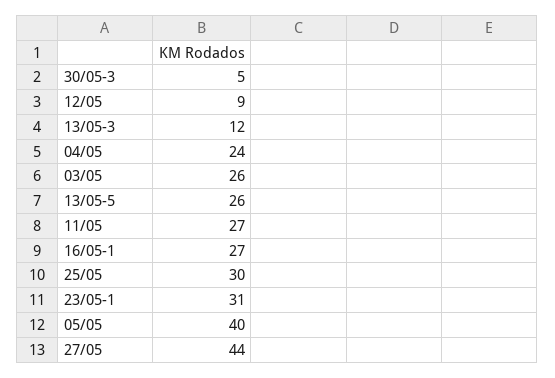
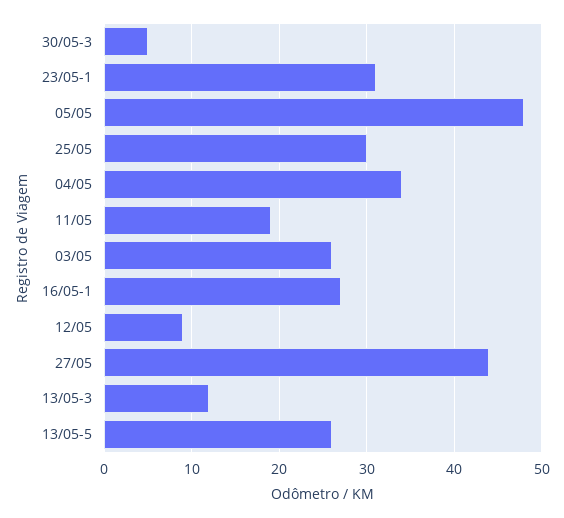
04/05: 24 -> 34
11/05: 27 -> 19
05/05: 40 -> 48

